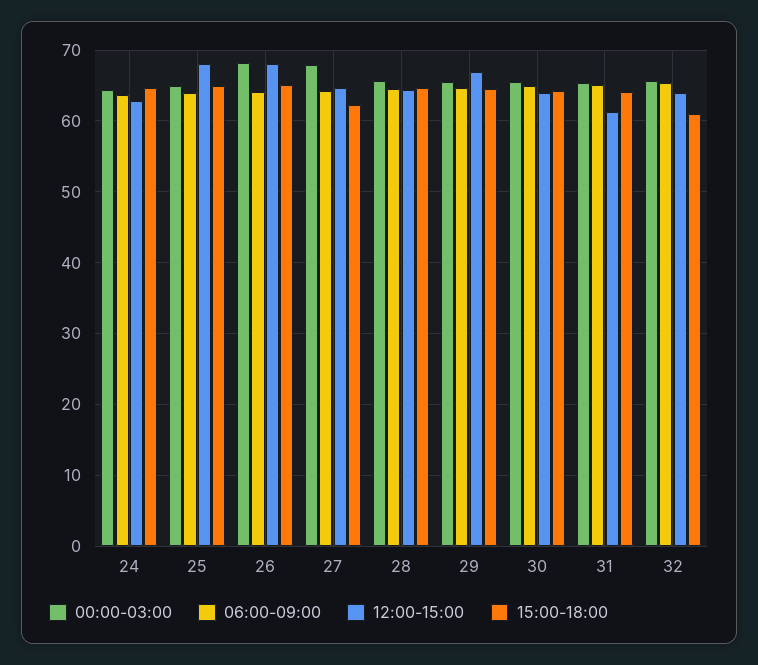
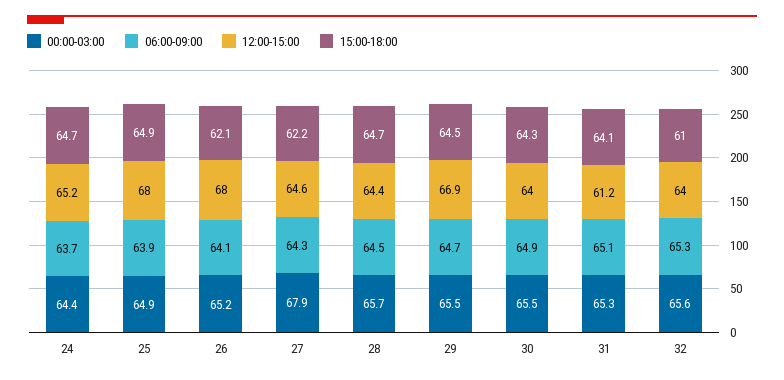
12:00-15:00, 24: 63 -> 65.2
00:00-03:00, 26: 68 -> 65.2
15:00-18:00, 26: 65 -> 62.1

